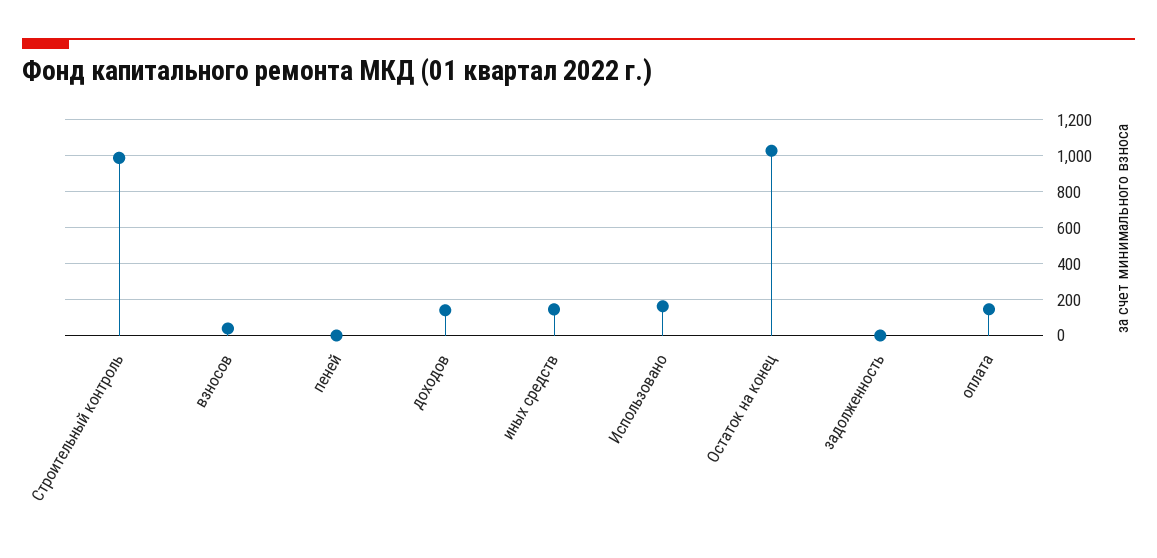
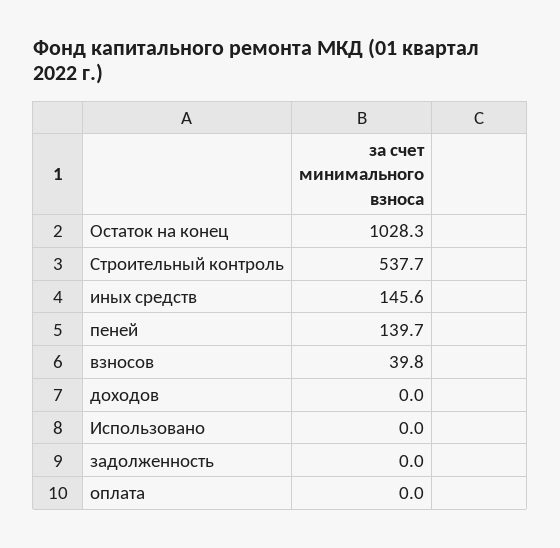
Строительный контроль: 1000 -> 537.7
пеней: 0 -> 139.7
доходов: 150 -> 0
Использовано: 150 -> 0
оплата: 150 -> 0

